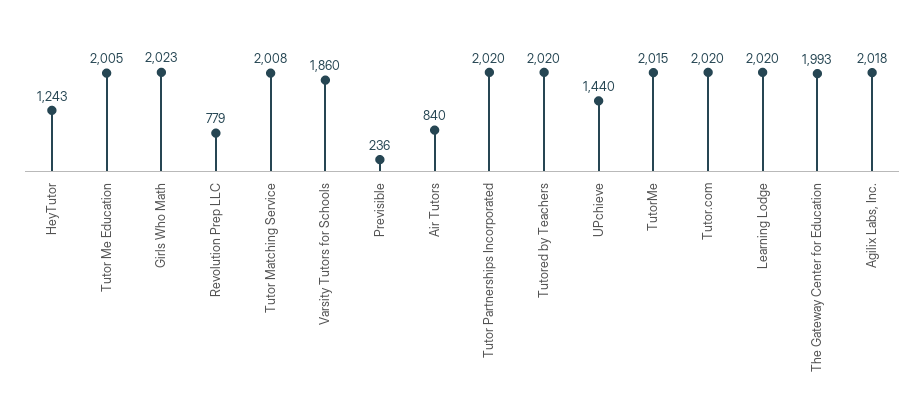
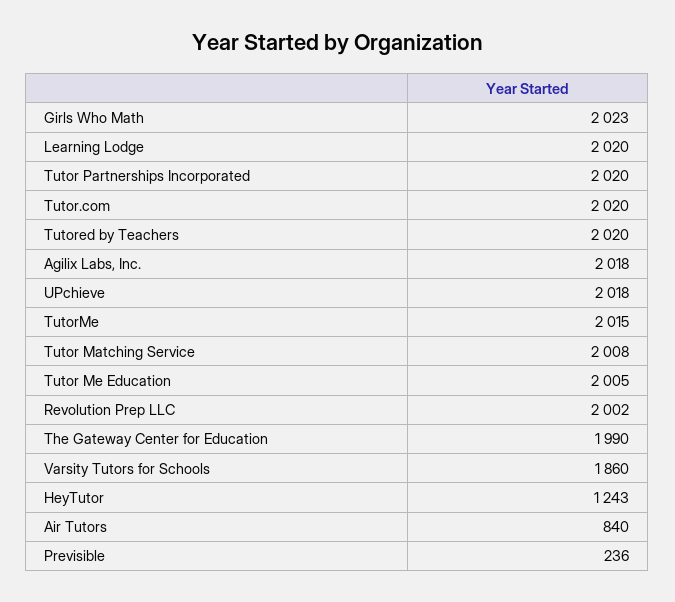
Revolution Prep LLC: 779 -> 2002
UPchieve: 1440 -> 2018
The Gateway Center for Education: 1993 -> 1990

